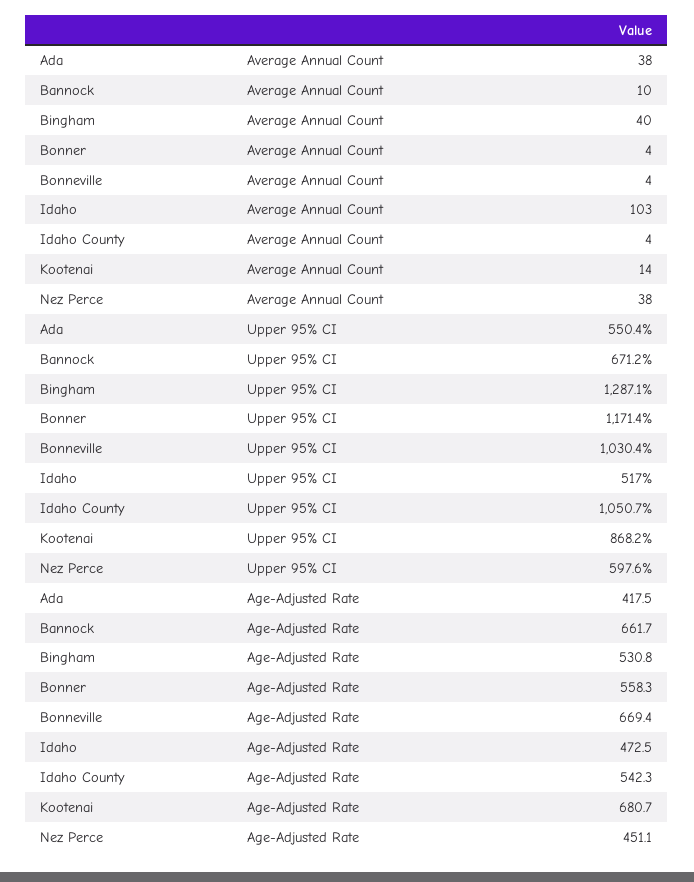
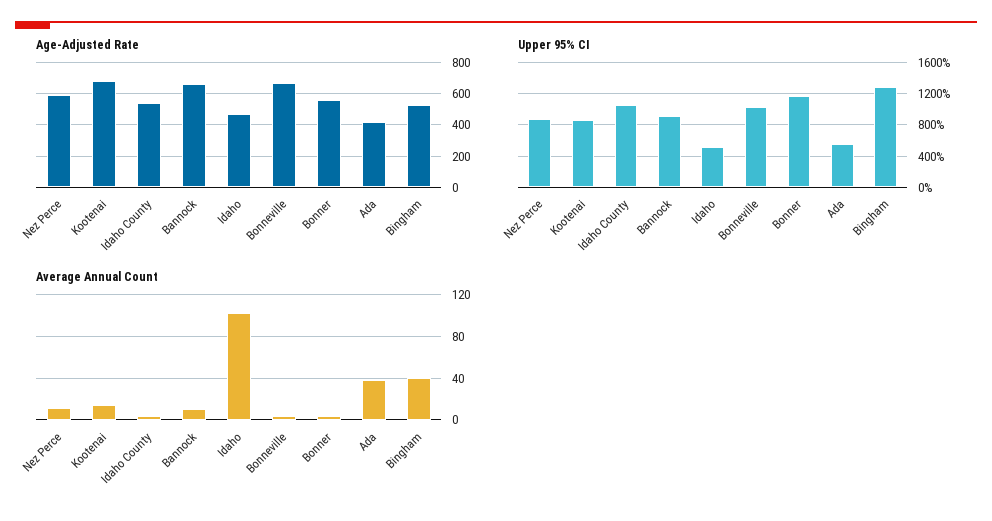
Average Annual Count, Nez Perce: 38 -> 10
Upper 95% CI, Bannock: 671.2 -> 900
Upper 95% CI, Nez Perce: 597.6 -> 900
Age-Adjusted Rate, Nez Perce: 451.1 -> 600

